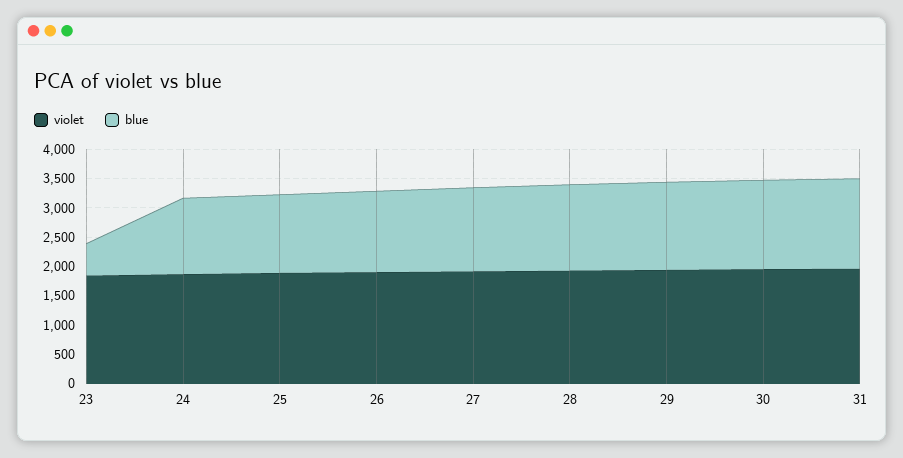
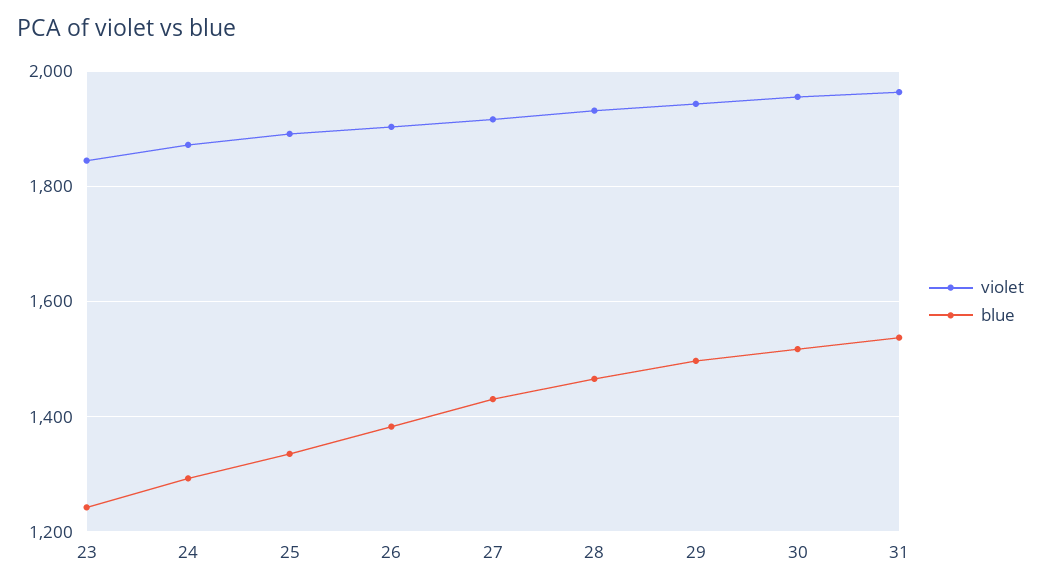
blue, 23: 500 -> 1240

